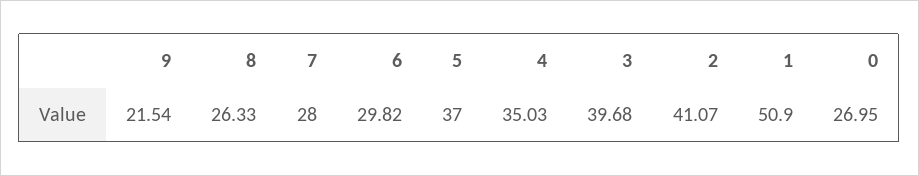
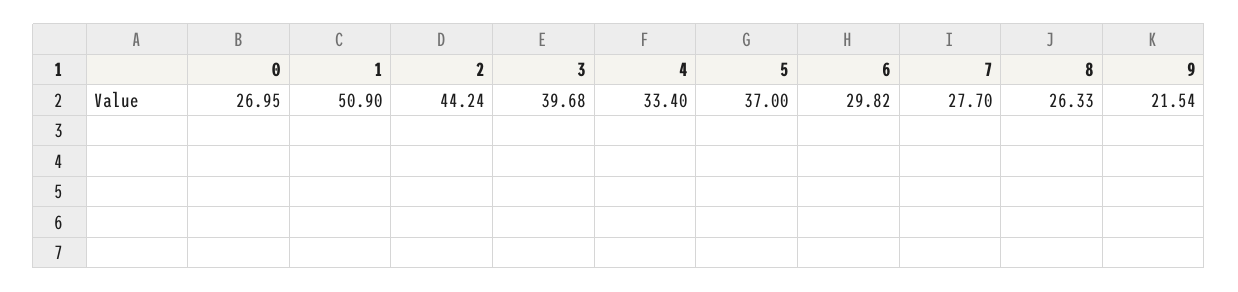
7: 28 -> 27.7
4: 35.03 -> 33.4
2: 41.07 -> 44.24

